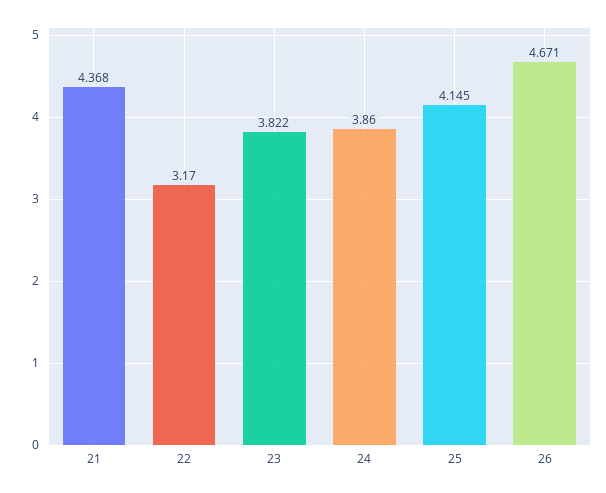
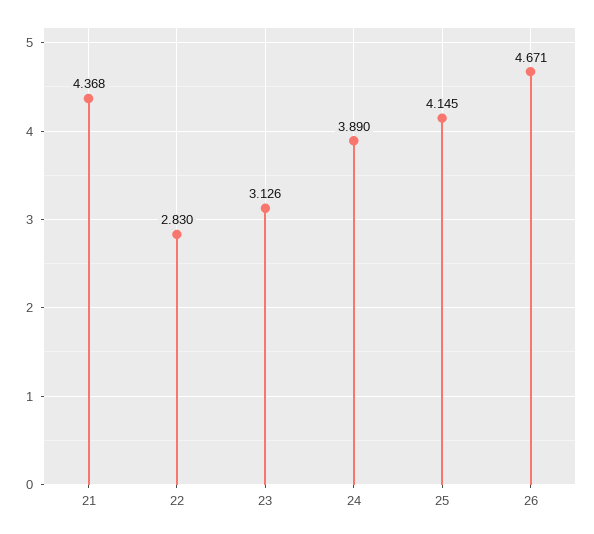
22: 3.17 -> 2.83
23: 3.822 -> 3.126
24: 3.86 -> 3.89

